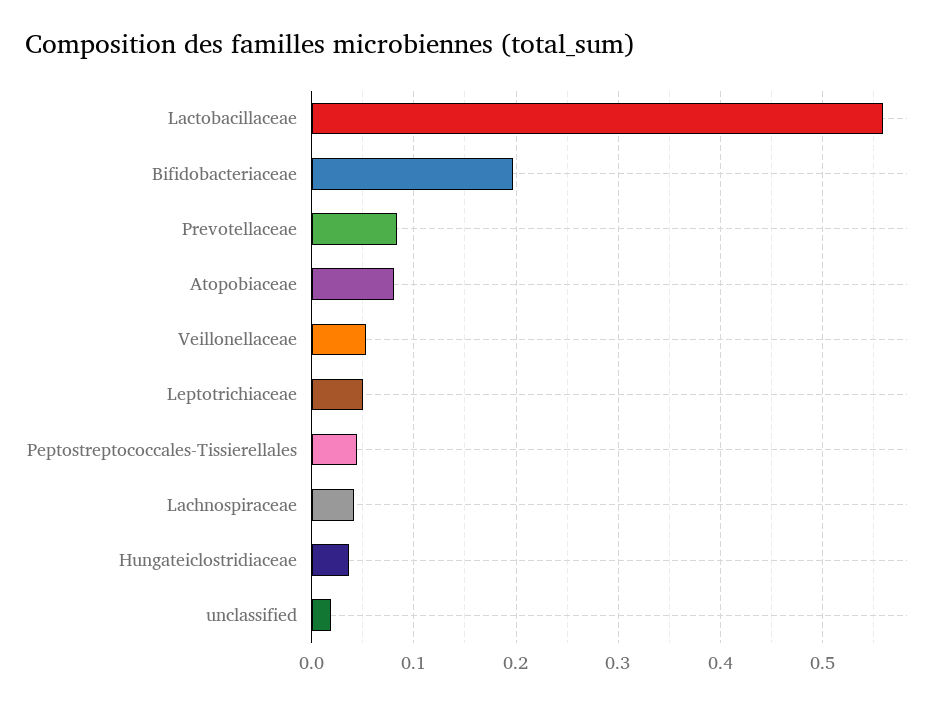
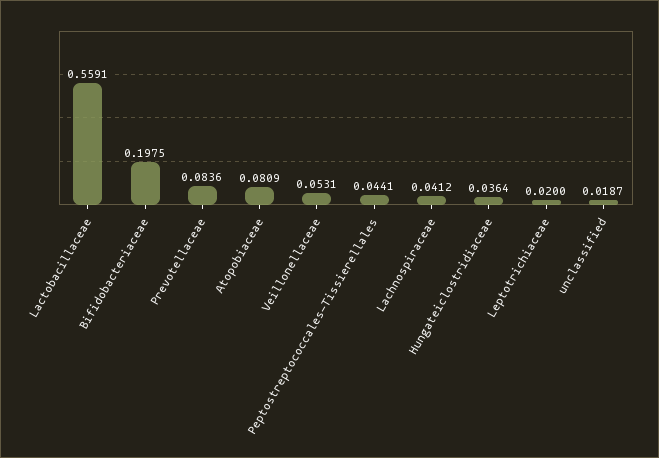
Leptotrichiaceae: 0.05 -> 0.02

